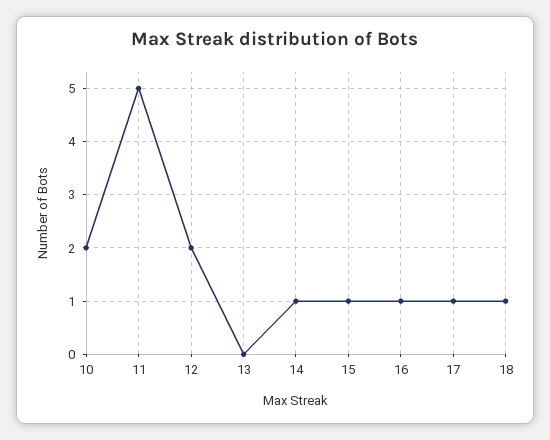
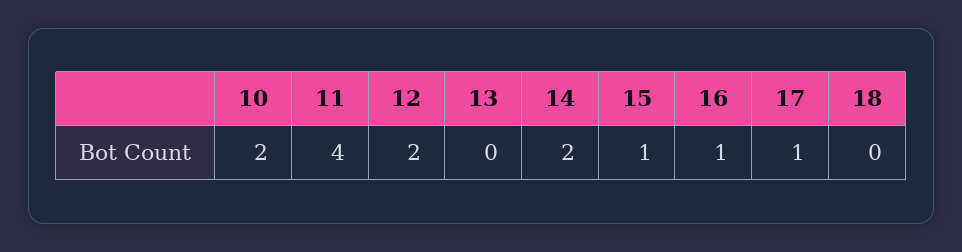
11: 5 -> 4
14: 1 -> 2
18: 1 -> 0

